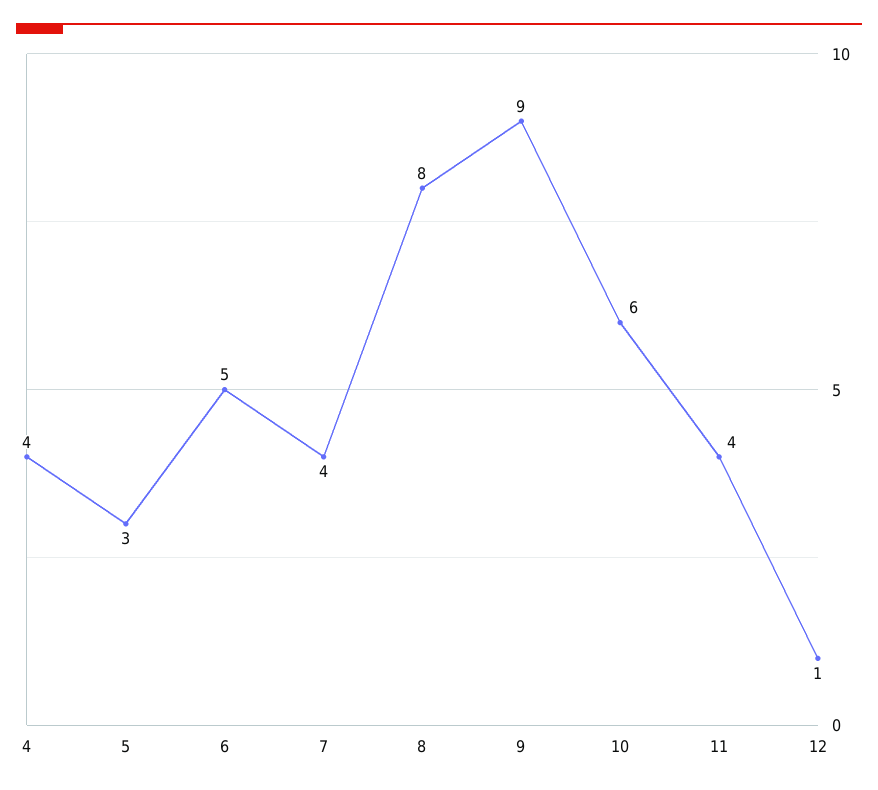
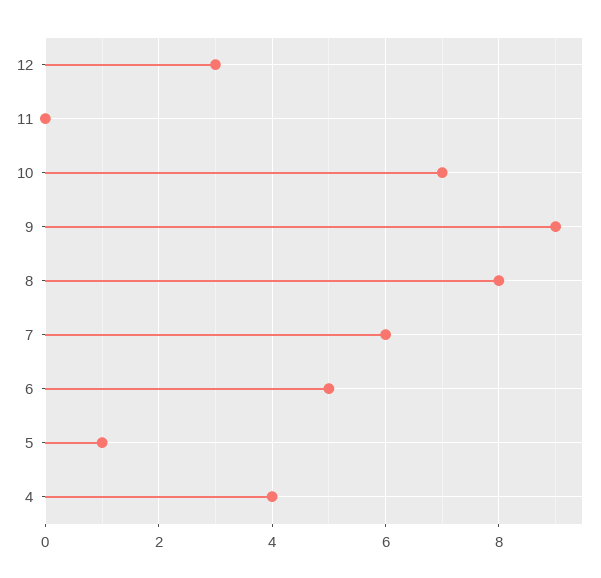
5: 3 -> 1
7: 4 -> 6
10: 6 -> 7
11: 4 -> 0
12: 1 -> 3

